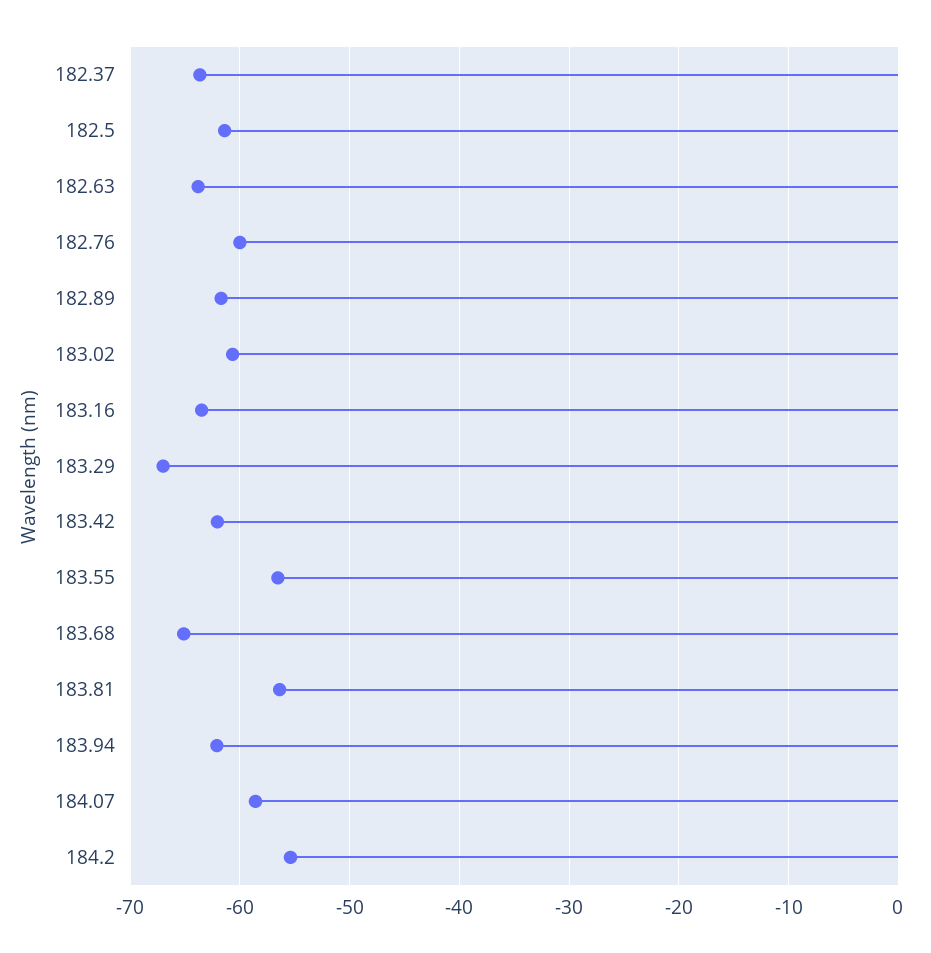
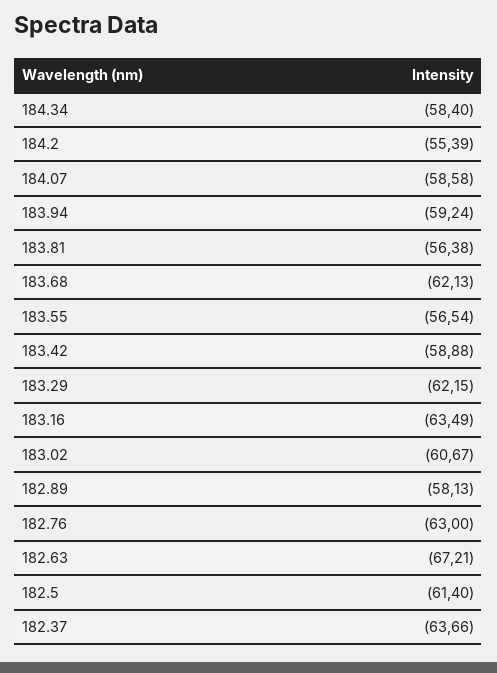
182.63: -64 -> -67.21
182.76: -60 -> -63
182.89: -62 -> -58.13
183.29: -67 -> -62.15
183.42: -62 -> -58.88
183.68: -65 -> -62.13
183.94: -62 -> -59.24
184.34: none -> -58.4

